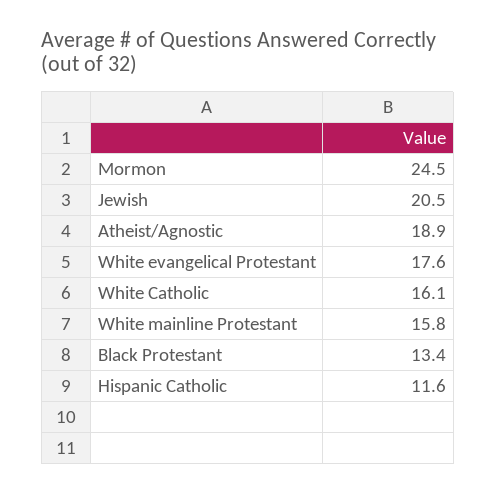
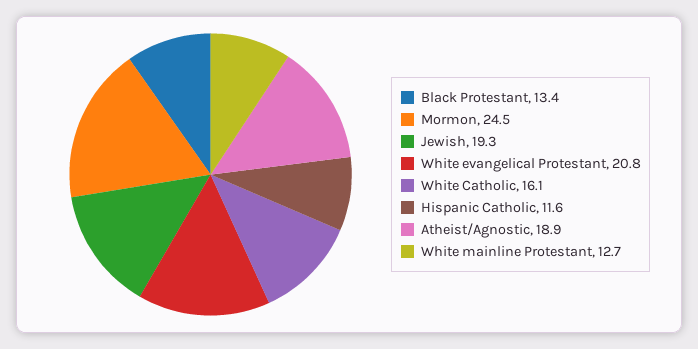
Jewish: 20.5 -> 19.3
White evangelical Protestant: 17.6 -> 20.8
White mainline Protestant: 15.8 -> 12.7

